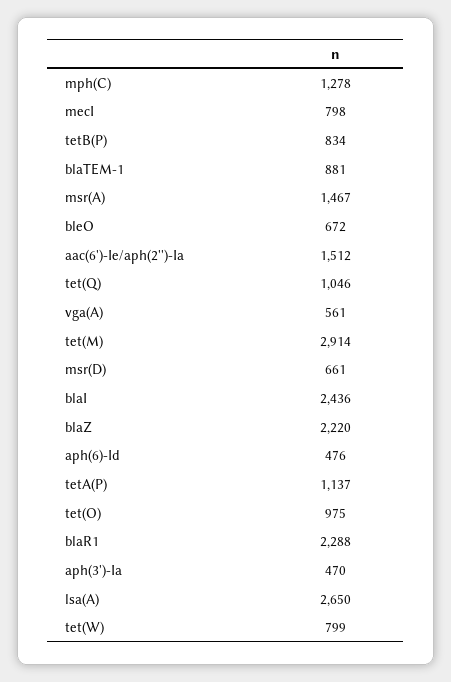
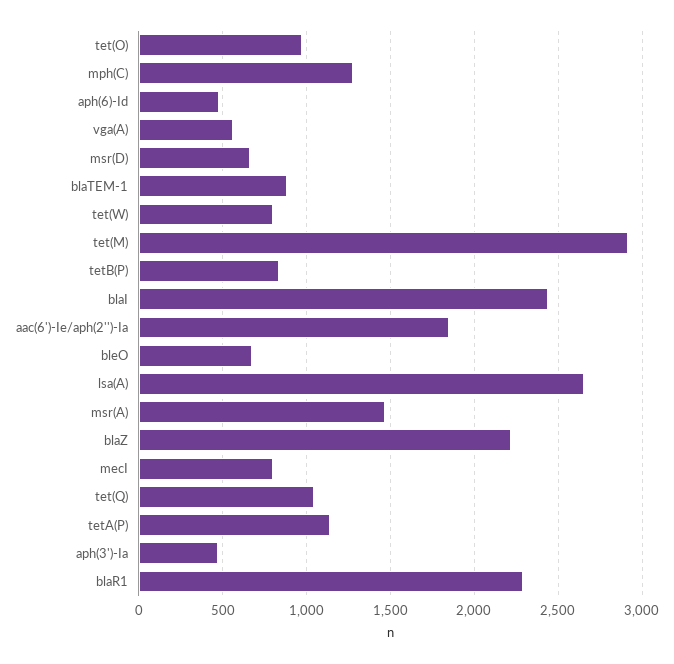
aac(6')-Ie/aph(2'')-Ia: 1512 -> 1850

